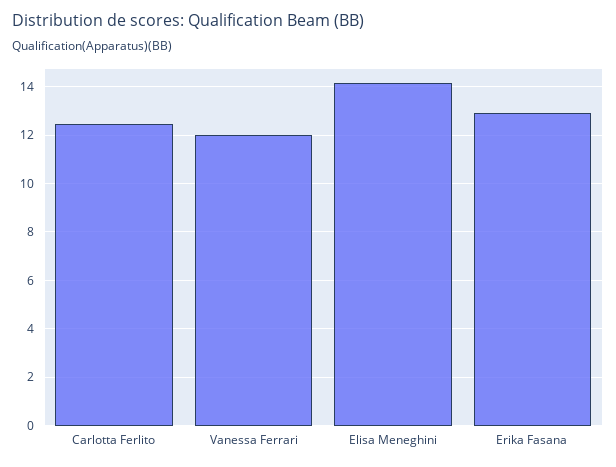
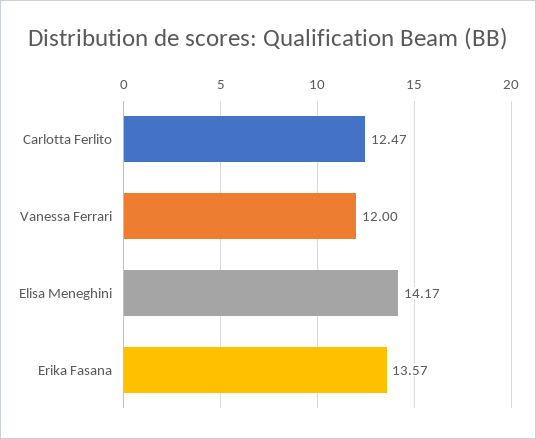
Erika Fasana: 13 -> 13.57

